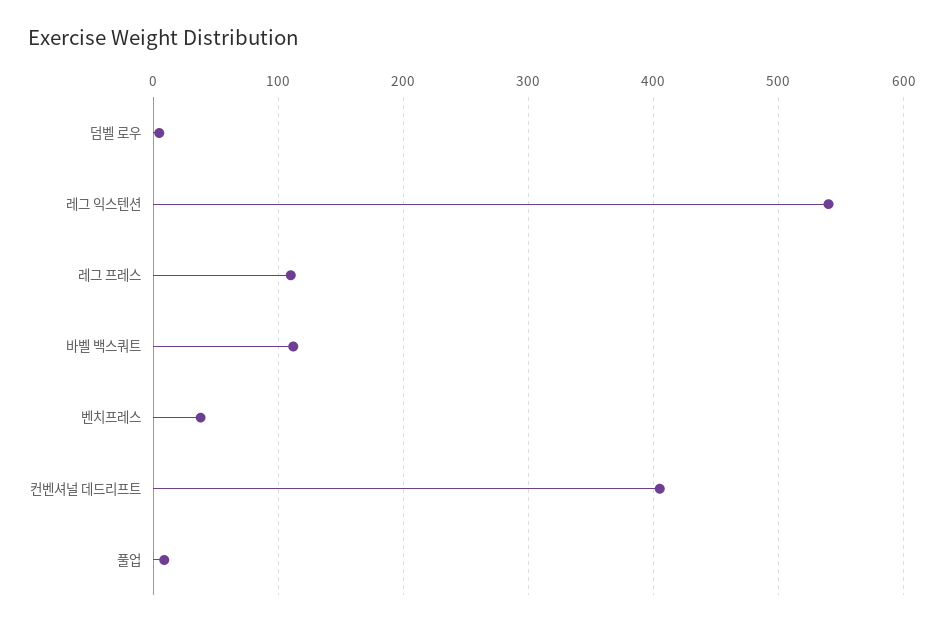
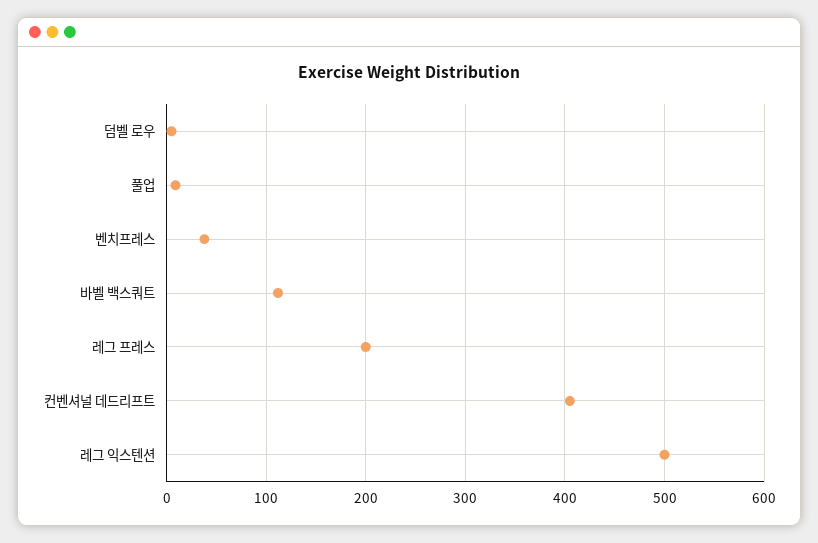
레그 익스텐션: 540 -> 500
레그 프레스: 110 -> 200

